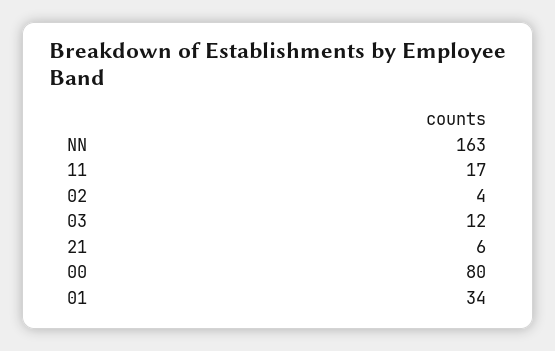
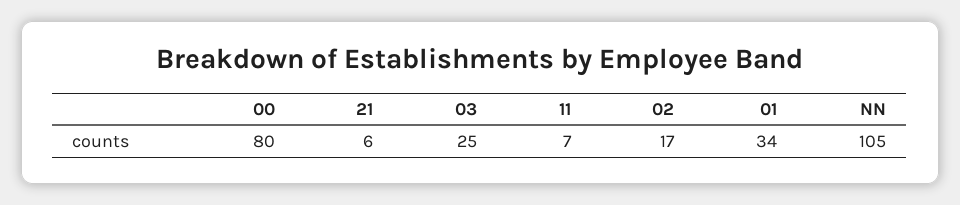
NN: 163 -> 105
11: 17 -> 7
02: 4 -> 17
03: 12 -> 25

